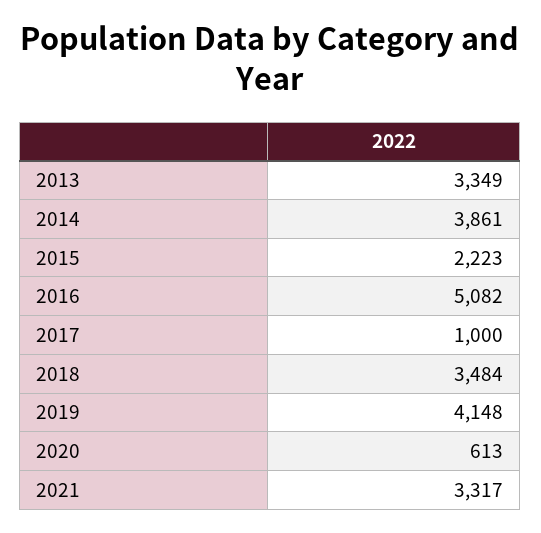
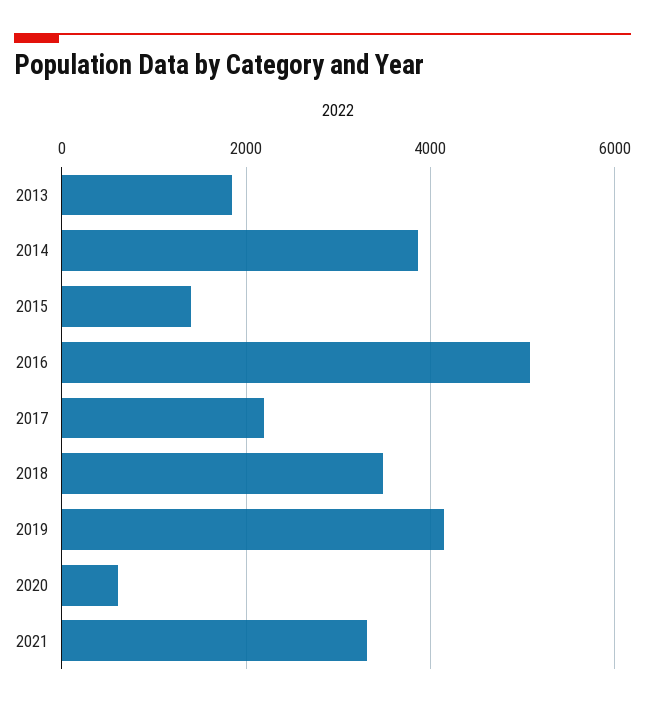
2013: 3349 -> 1800
2015: 2223 -> 1400
2017: 1000 -> 2200

